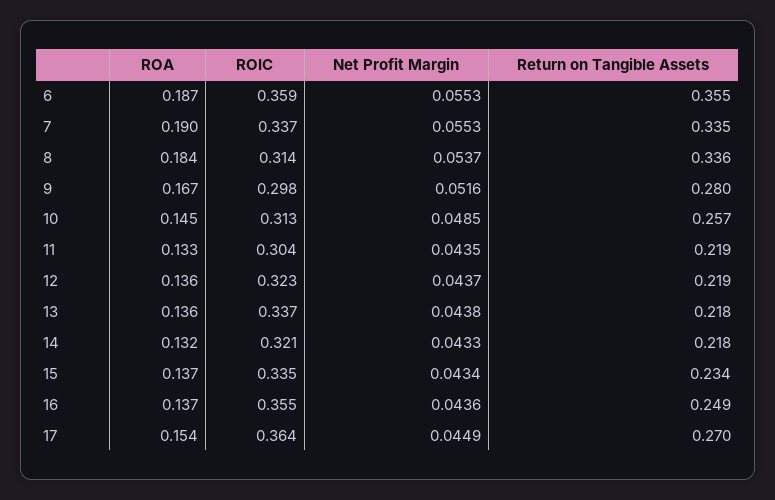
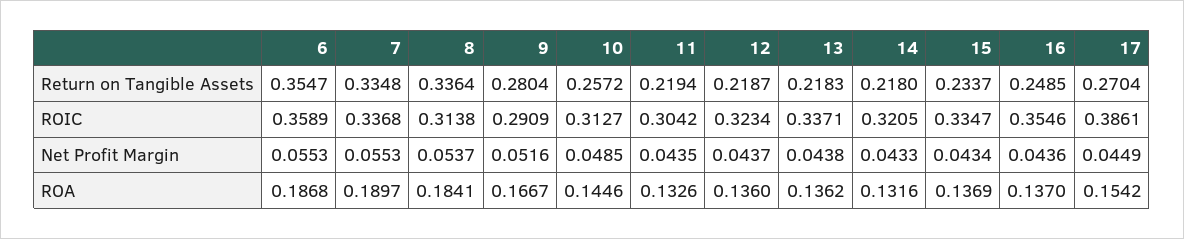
ROIC, 9: 0.298 -> 0.2909
ROIC, 17: 0.364 -> 0.3861

